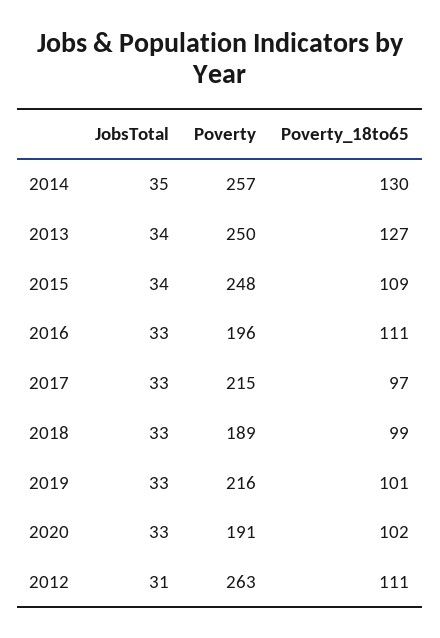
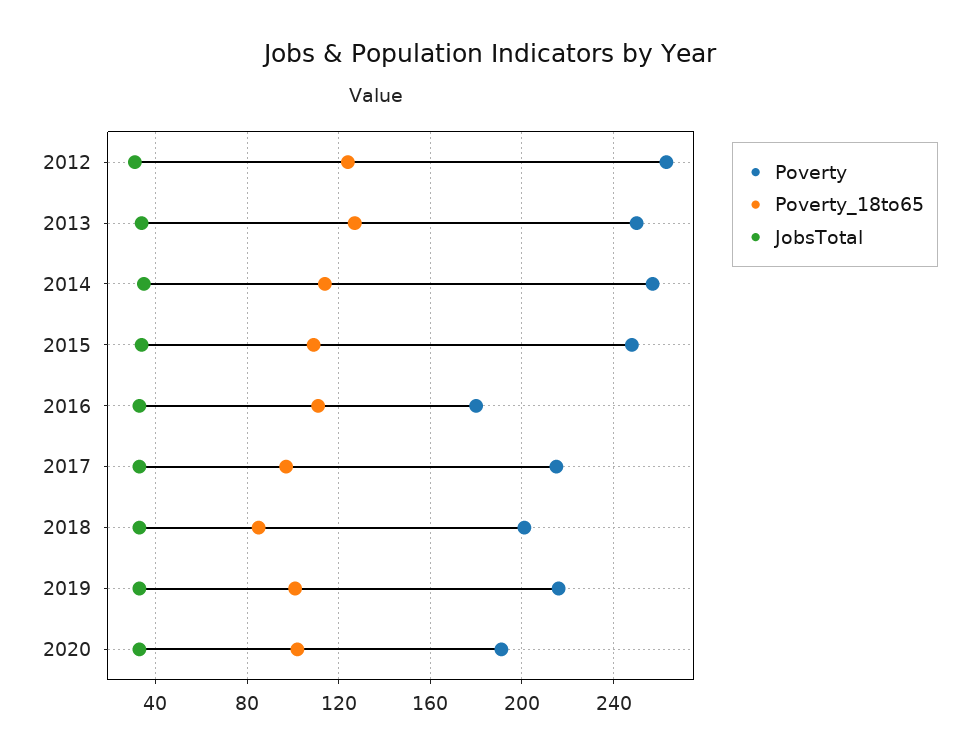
Poverty_18to65, 2014: 130 -> 115
Poverty, 2016: 196 -> 180
Poverty, 2018: 189 -> 200
Poverty_18to65, 2018: 99 -> 85
Poverty_18to65, 2012: 111 -> 125

